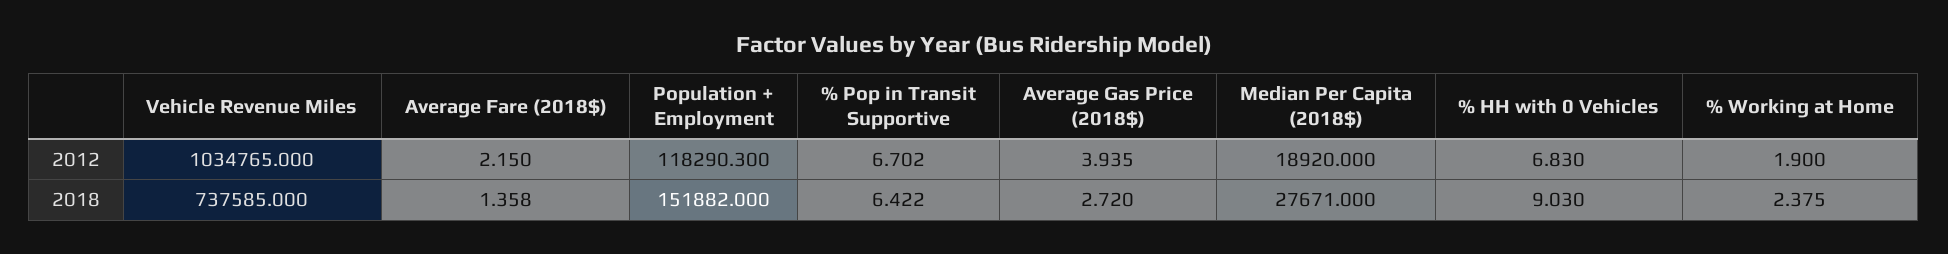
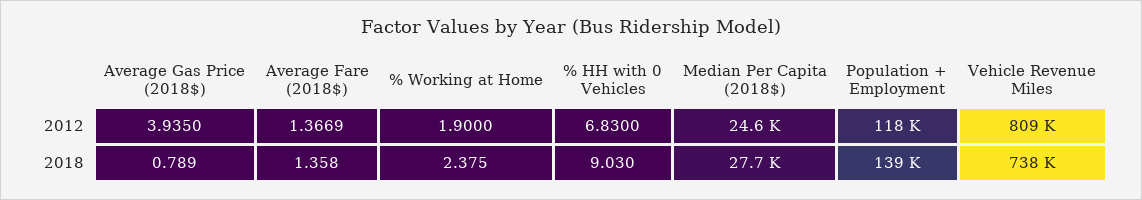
Vehicle Revenue Miles, 2012: 1034765 -> 809000
Average Fare (2018$), 2012: 2.15 -> 1.3669
% Pop in Transit Supportive, 2012: 6.702 -> none
Median Per Capita (2018$), 2012: 18920 -> 24600
Population + Employment, 2018: 151882 -> 139000
% Pop in Transit Supportive, 2018: 6.422 -> none
Average Gas Price (2018$), 2018: 2.72 -> 0.789

